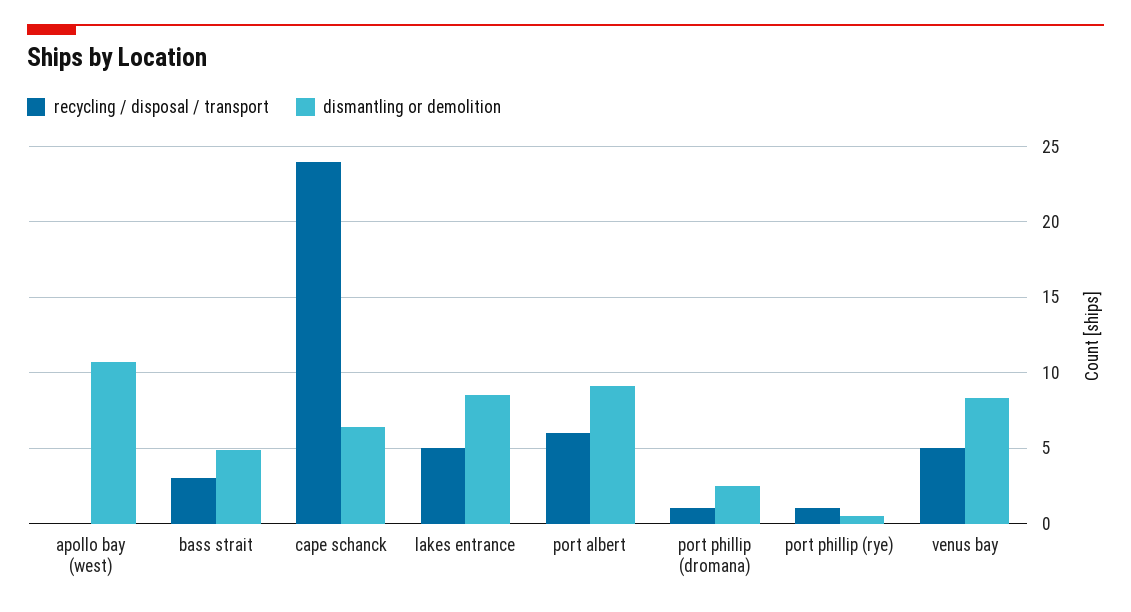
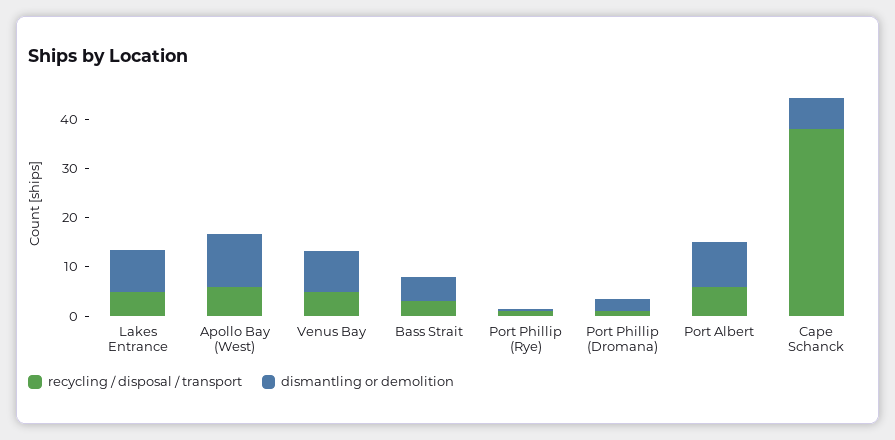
recycling / disposal / transport, apollo bay (west): 0 -> 6
recycling / disposal / transport, cape schanck: 24 -> 38

